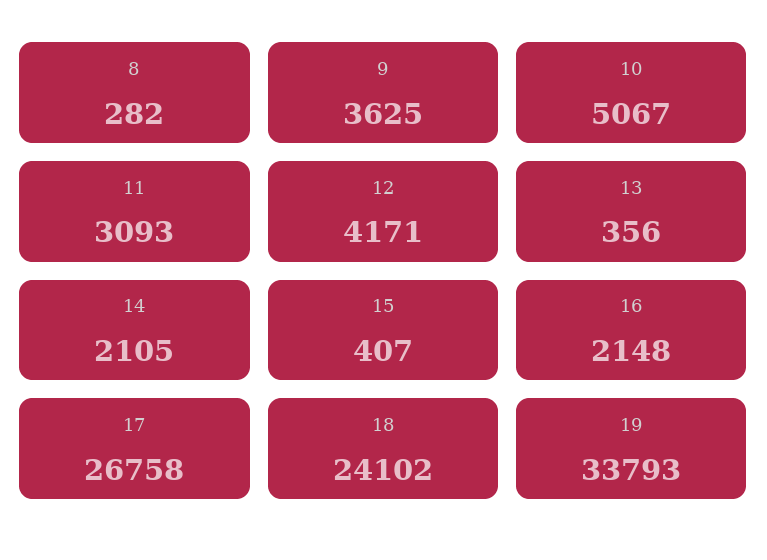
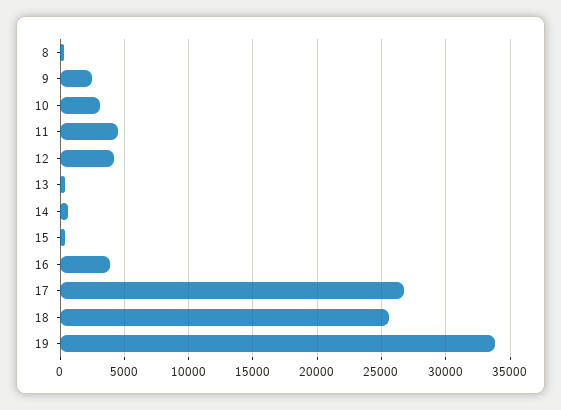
9: 3625 -> 2500
10: 5067 -> 3000
11: 3093 -> 4500
14: 2105 -> 500
16: 2148 -> 4000
18: 24102 -> 25500

